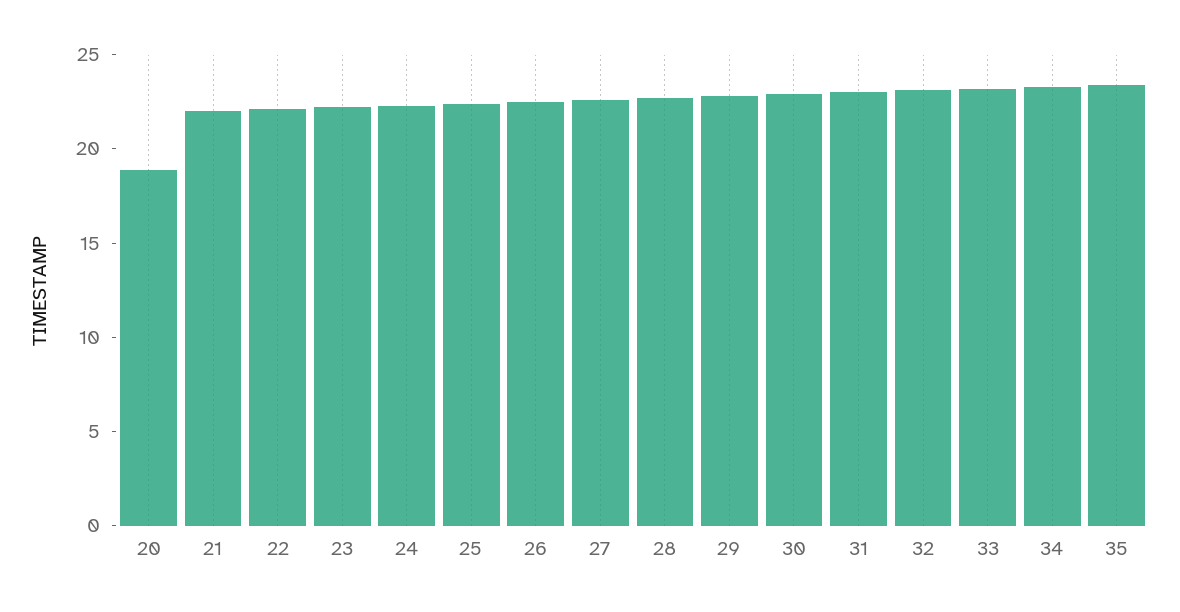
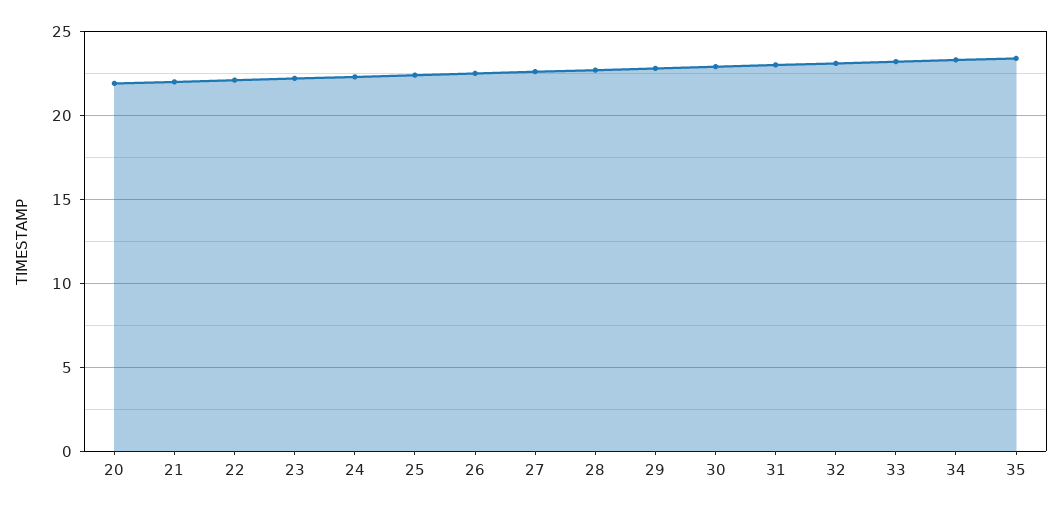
20: 19 -> 22

